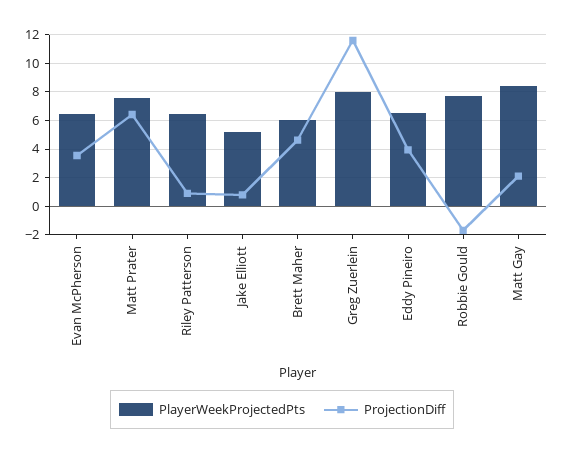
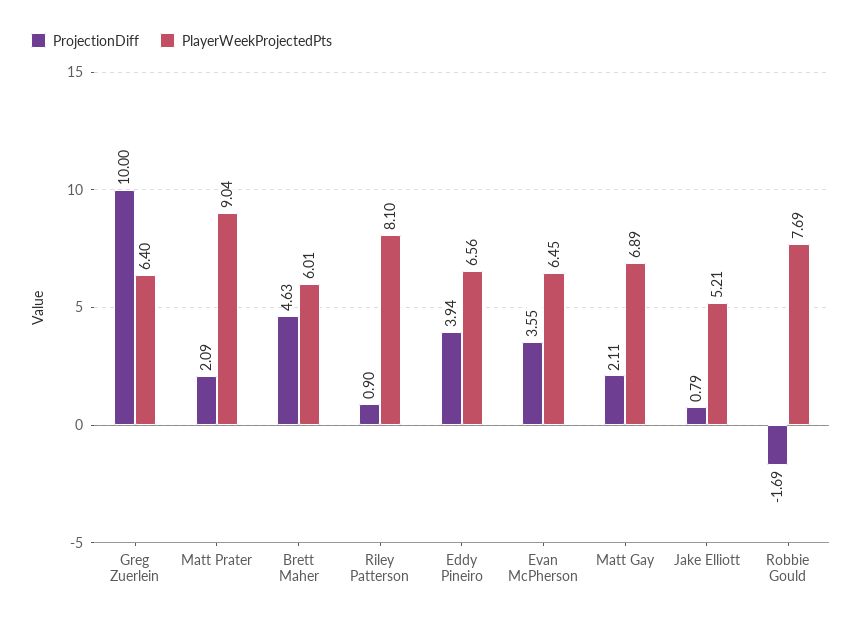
PlayerWeekProjectedPts, Matt Prater: 7.5 -> 9.04
ProjectionDiff, Matt Prater: 6.5 -> 2.09
PlayerWeekProjectedPts, Riley Patterson: 6.5 -> 8.1
PlayerWeekProjectedPts, Greg Zuerlein: 8 -> 6.4
ProjectionDiff, Greg Zuerlein: 11.5 -> 10
PlayerWeekProjectedPts, Matt Gay: 8.5 -> 6.89

